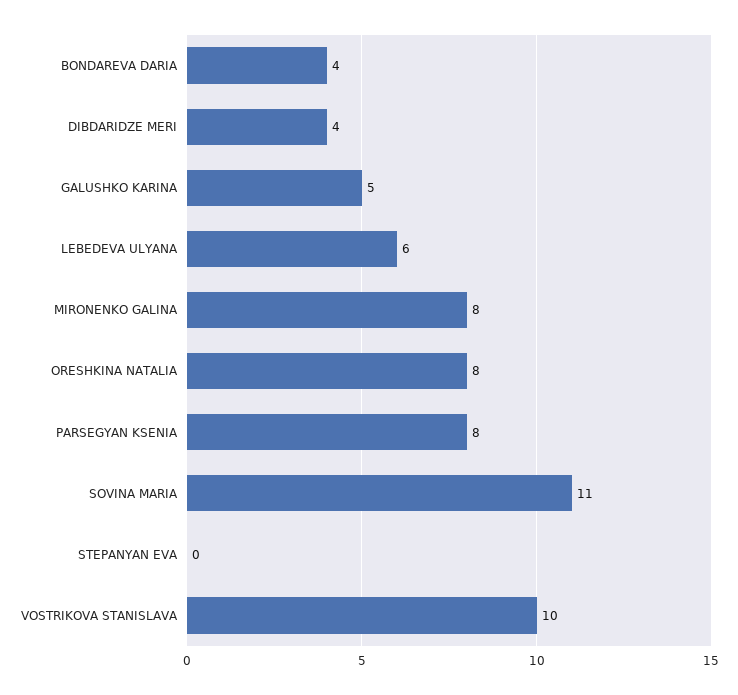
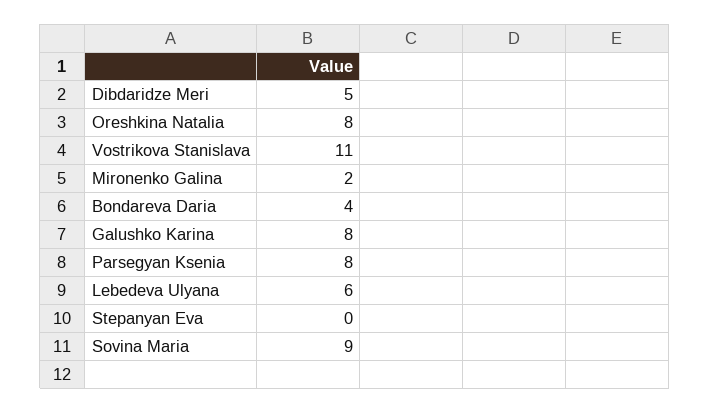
DIBDARIDZE MERI: 4 -> 5
GALUSHKO KARINA: 5 -> 8
MIRONENKO GALINA: 8 -> 2
SOVINA MARIA: 11 -> 9
VOSTRIKOVA STANISLAVA: 10 -> 11

